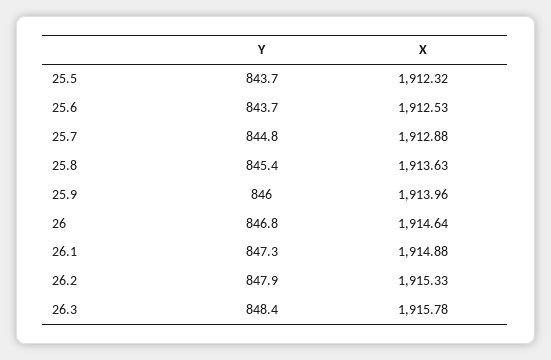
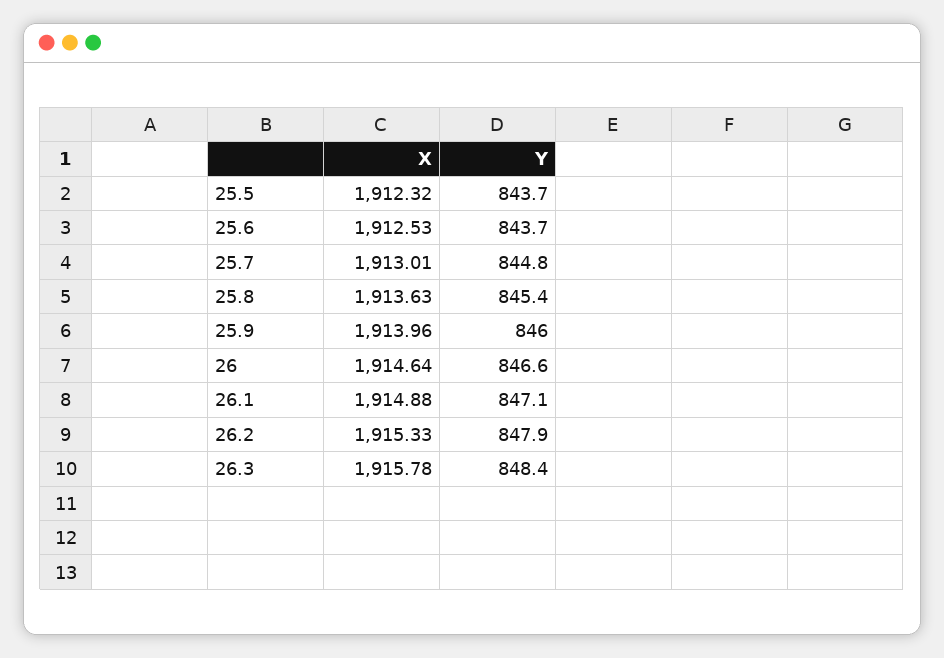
X, 25.7: 1912.88 -> 1913.01
Y, 26: 846.8 -> 846.6
Y, 26.1: 847.3 -> 847.1

